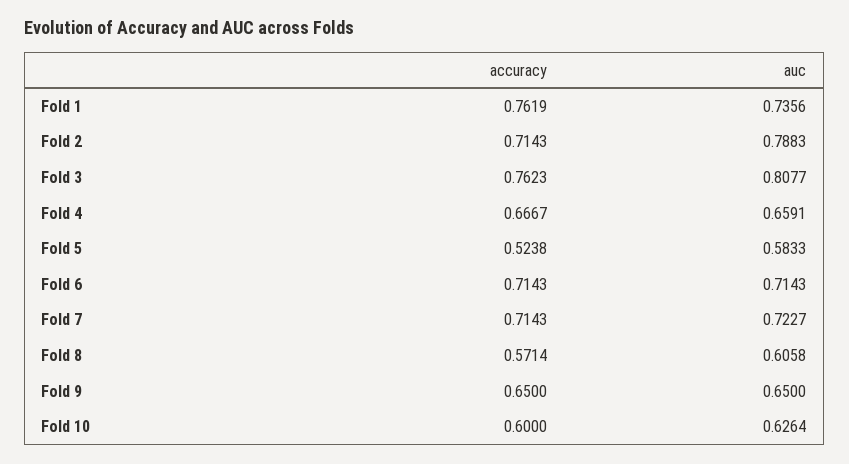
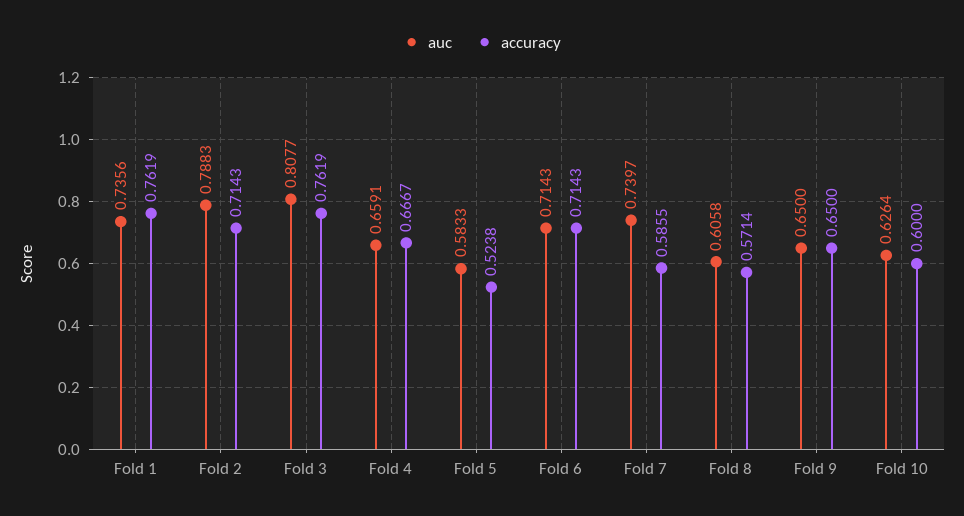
accuracy, Fold 3: 0.7623 -> 0.7619
accuracy, Fold 7: 0.7143 -> 0.5855
auc, Fold 7: 0.7227 -> 0.7397

